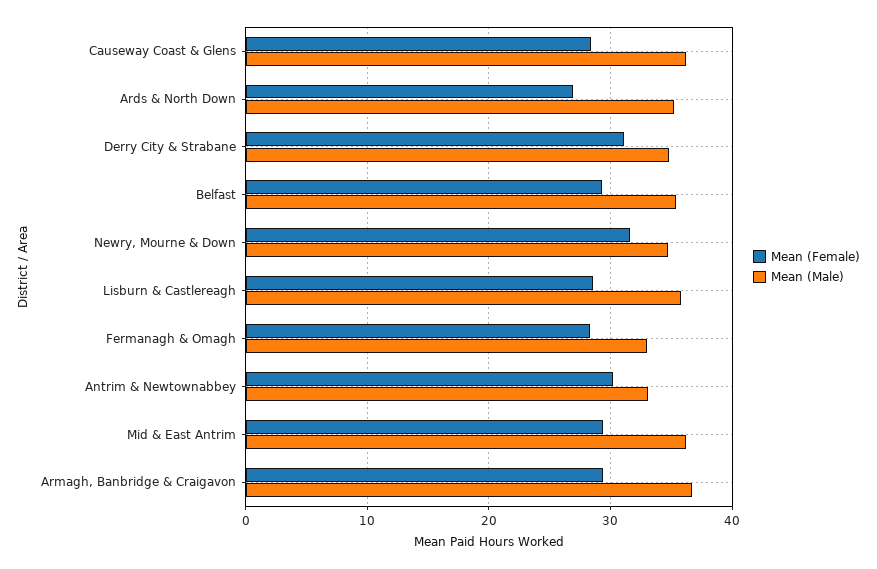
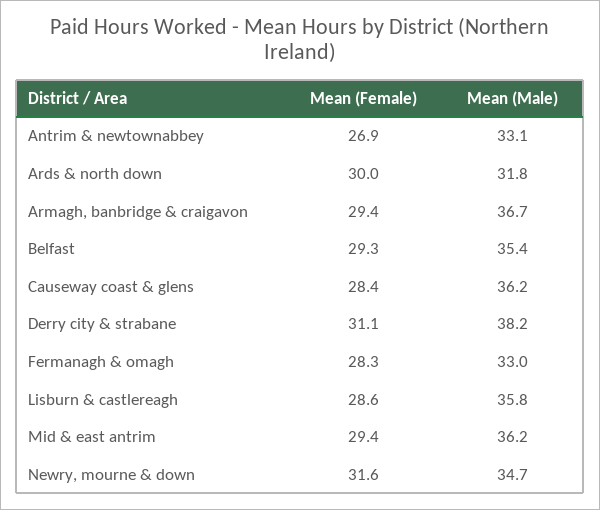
Mean (Female), Ards & North Down: 27 -> 30
Mean (Male), Ards & North Down: 35 -> 31.8
Mean (Male), Derry City & Strabane: 35 -> 38.2
Mean (Female), Antrim & Newtownabbey: 30 -> 26.9

